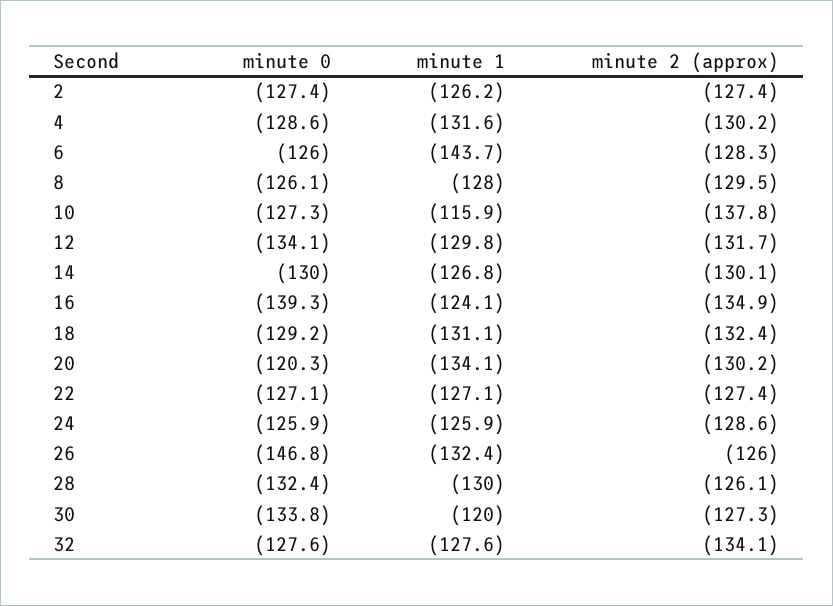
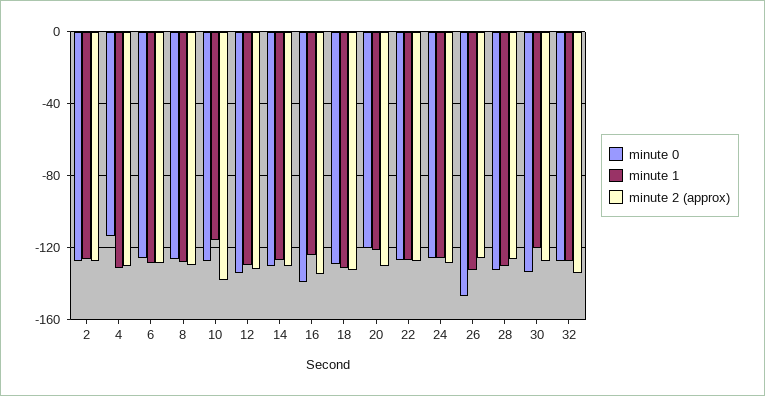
minute 0, 4: -128.6 -> -115
minute 1, 6: -143.7 -> -130
minute 1, 20: -134.1 -> -120

